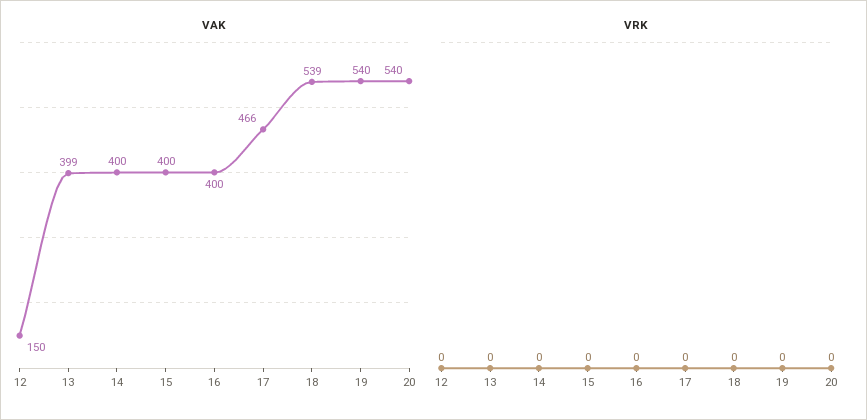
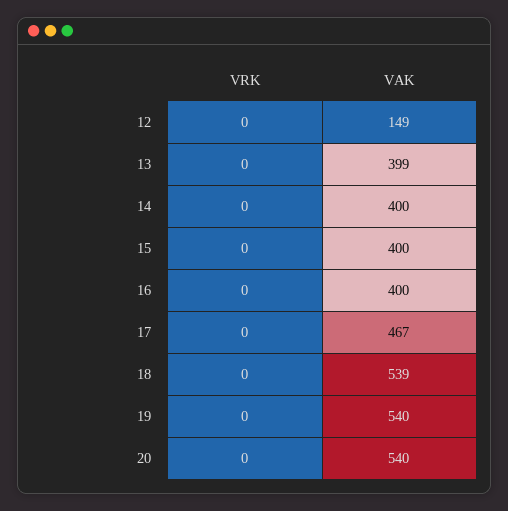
VAK, 12: 150 -> 149
VAK, 17: 466 -> 467

